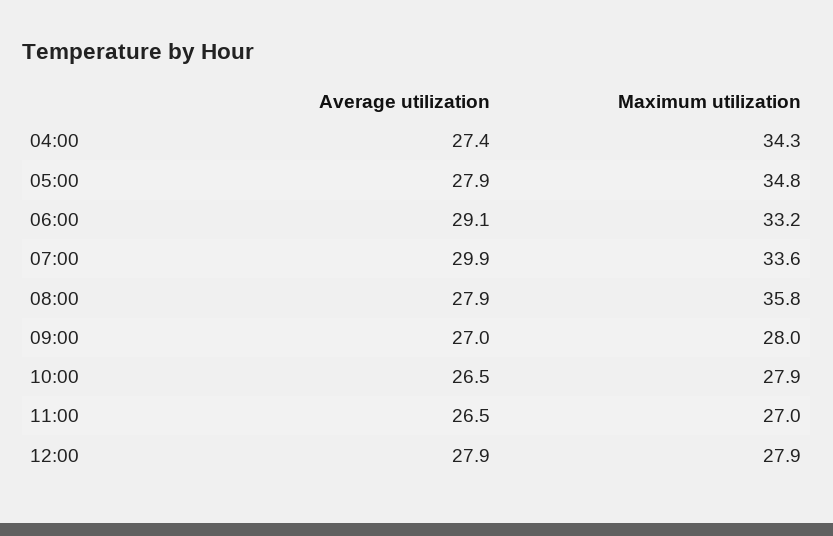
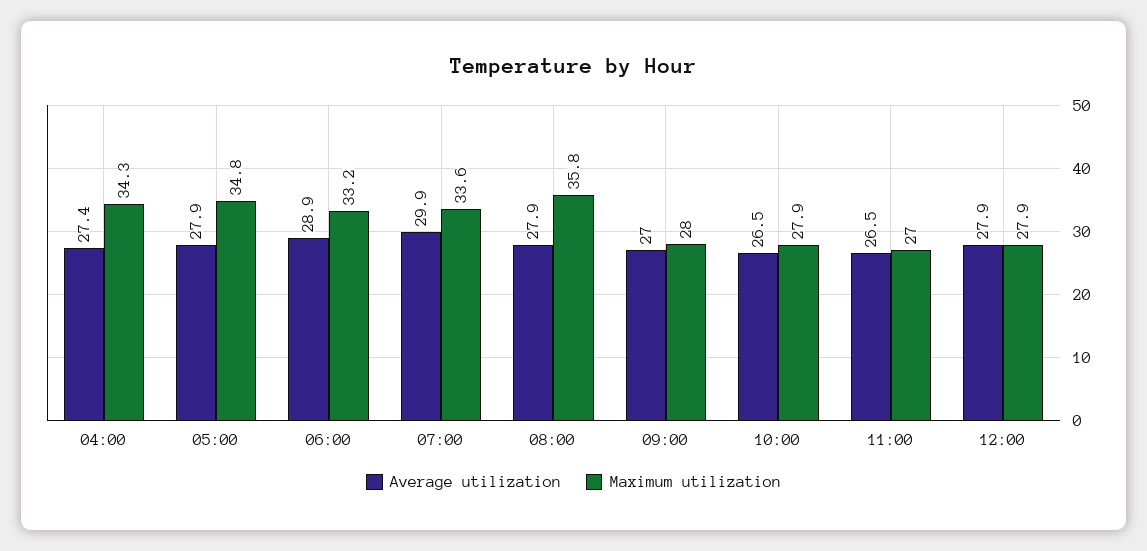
Average utilization, 06:00: 29.1 -> 28.9

